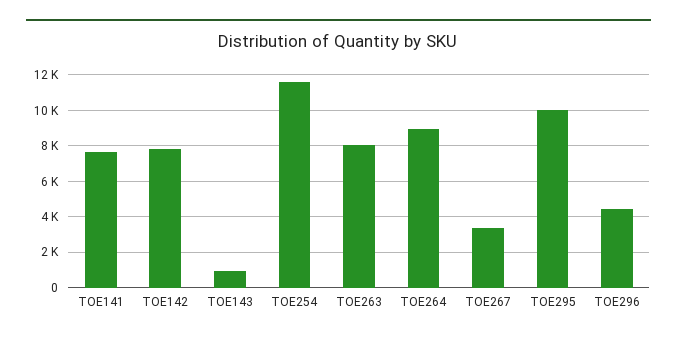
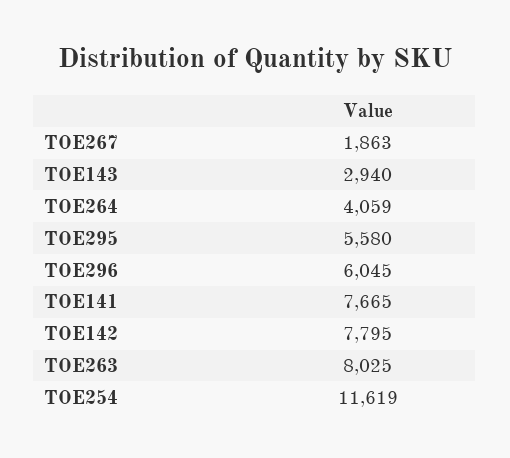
TOE143: 1000 -> 2940
TOE264: 9000 -> 4059
TOE267: 3500 -> 1863
TOE295: 10000 -> 5580
TOE296: 4500 -> 6045

